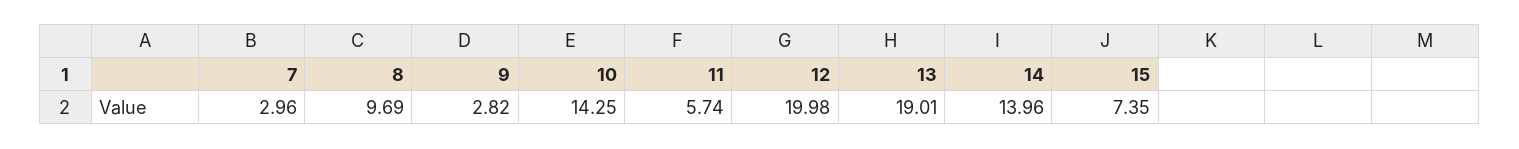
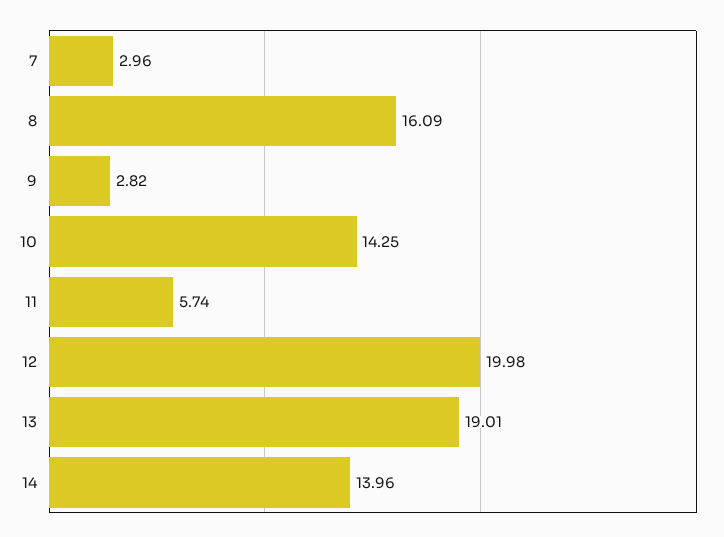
8: 9.69 -> 16.09
15: 7.35 -> none

